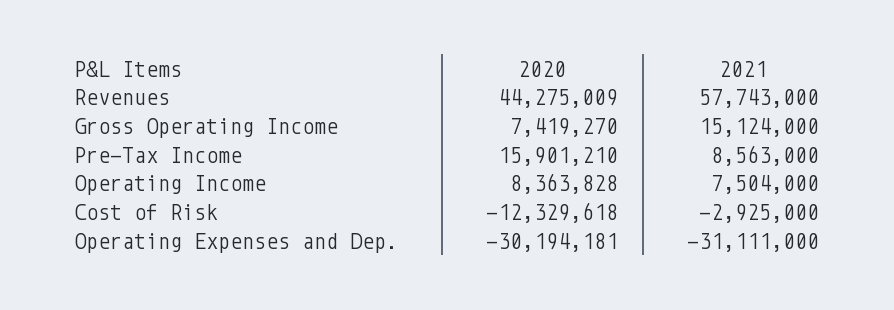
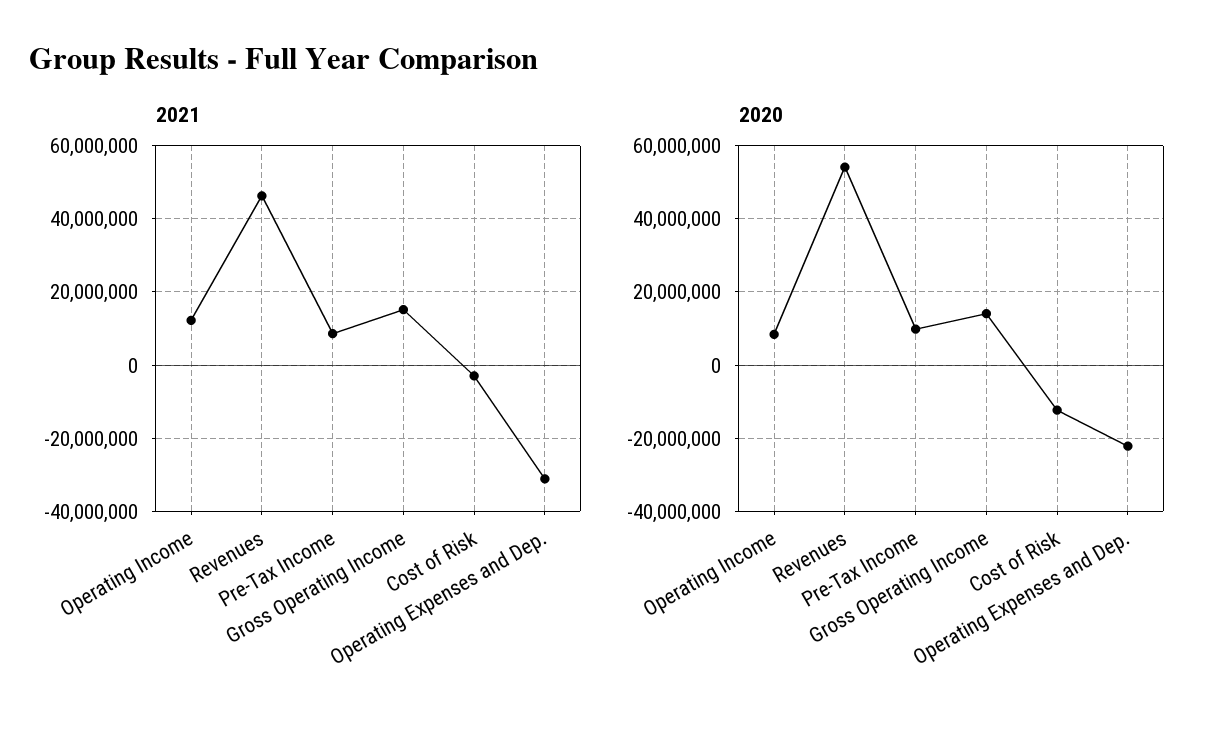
2020, Revenues: 44275009 -> 54000000
2021, Revenues: 57743000 -> 46000000
2020, Gross Operating Income: 7419270 -> 14000000
2020, Pre-Tax Income: 15901210 -> 10000000
2021, Operating Income: 7504000 -> 12000000
2020, Operating Expenses and Dep.: -30194181 -> -22000000

